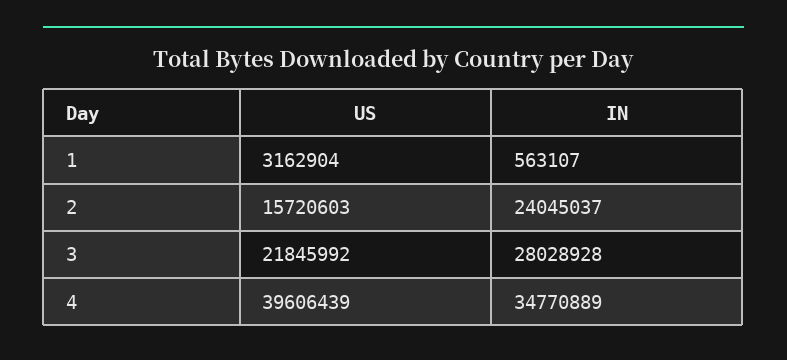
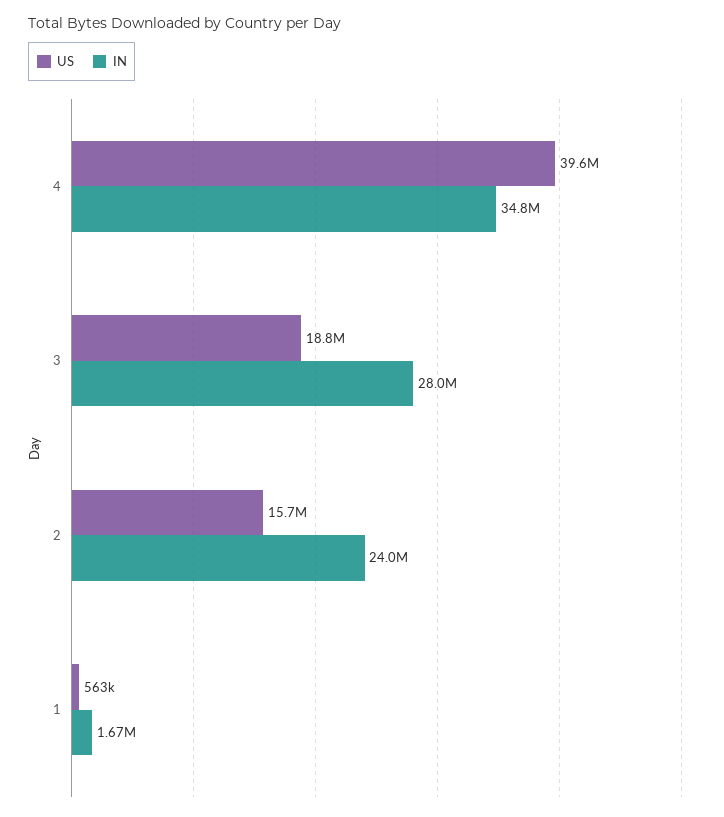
US, 1: 3162904 -> 563000
IN, 1: 563107 -> 1670000
US, 3: 21845992 -> 18800000

